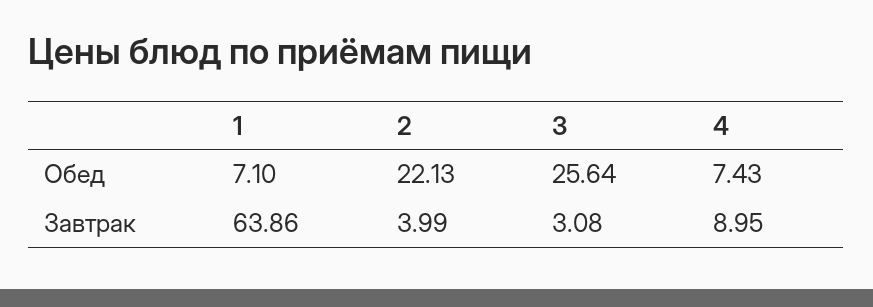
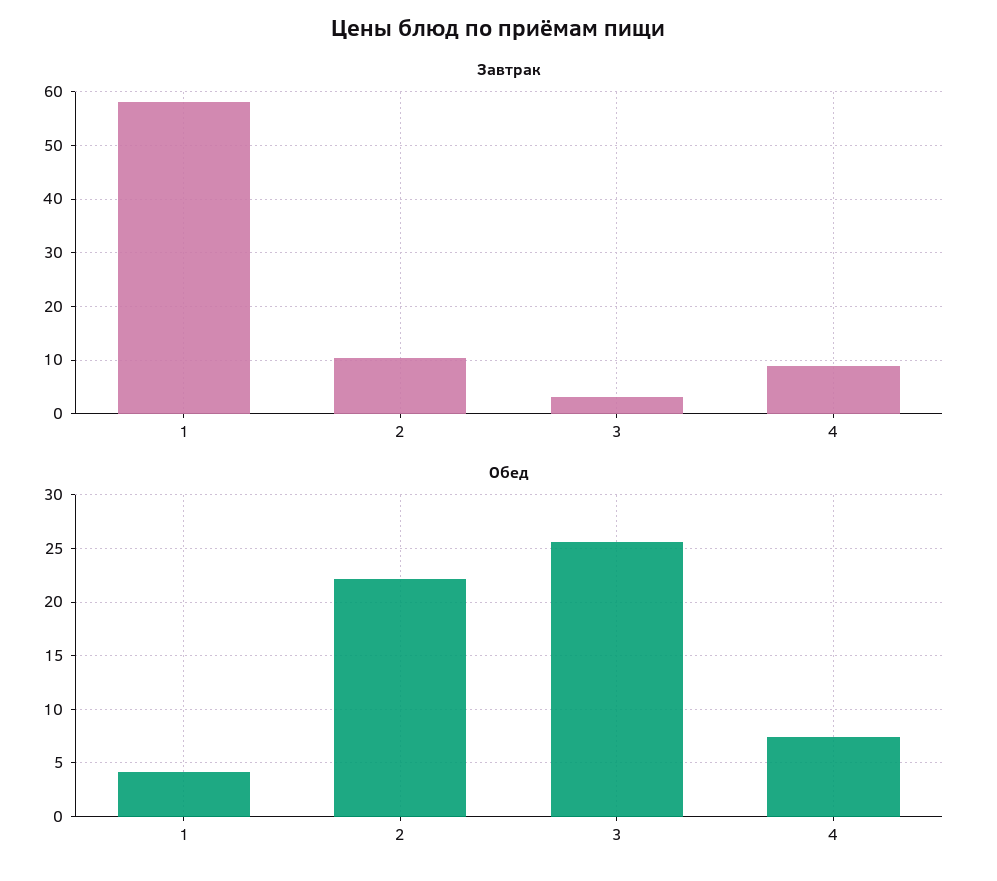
Обед, 1: 7.1 -> 4
Завтрак, 1: 63.86 -> 58
Завтрак, 2: 3.99 -> 10

